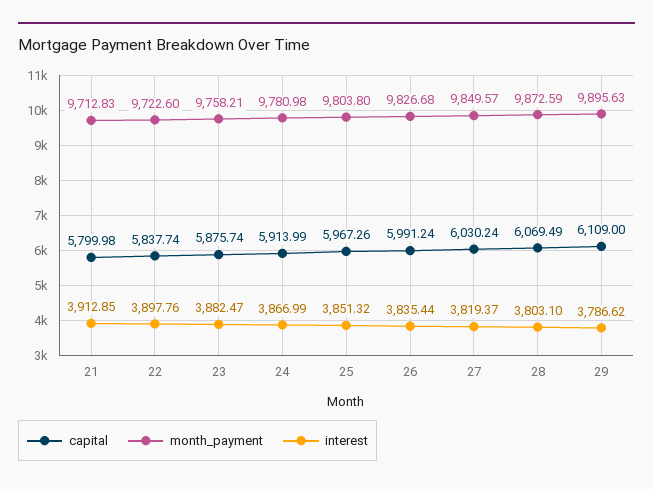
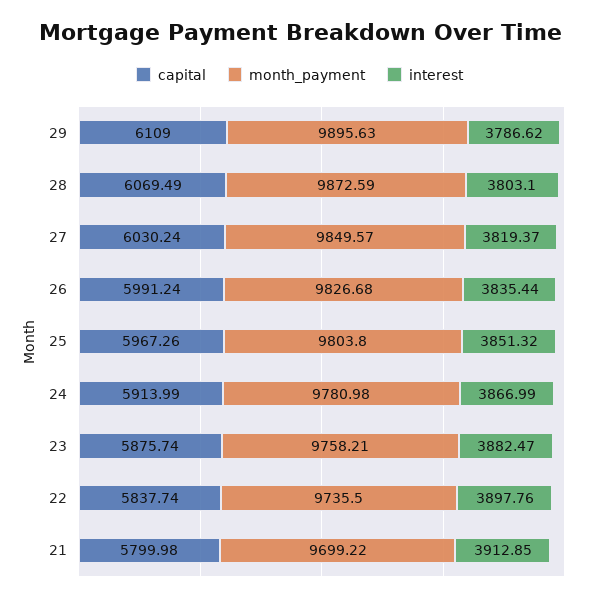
month_payment, 21: 9712.83 -> 9699.22
month_payment, 22: 9722.6 -> 9735.5

